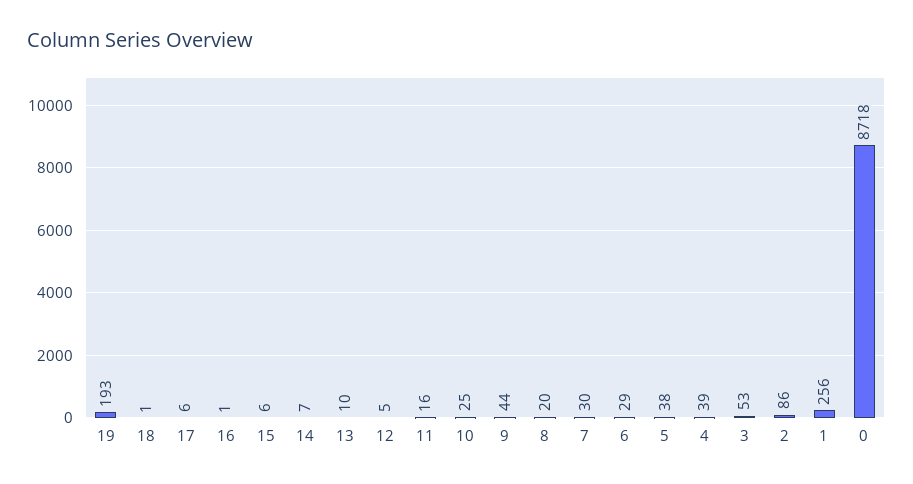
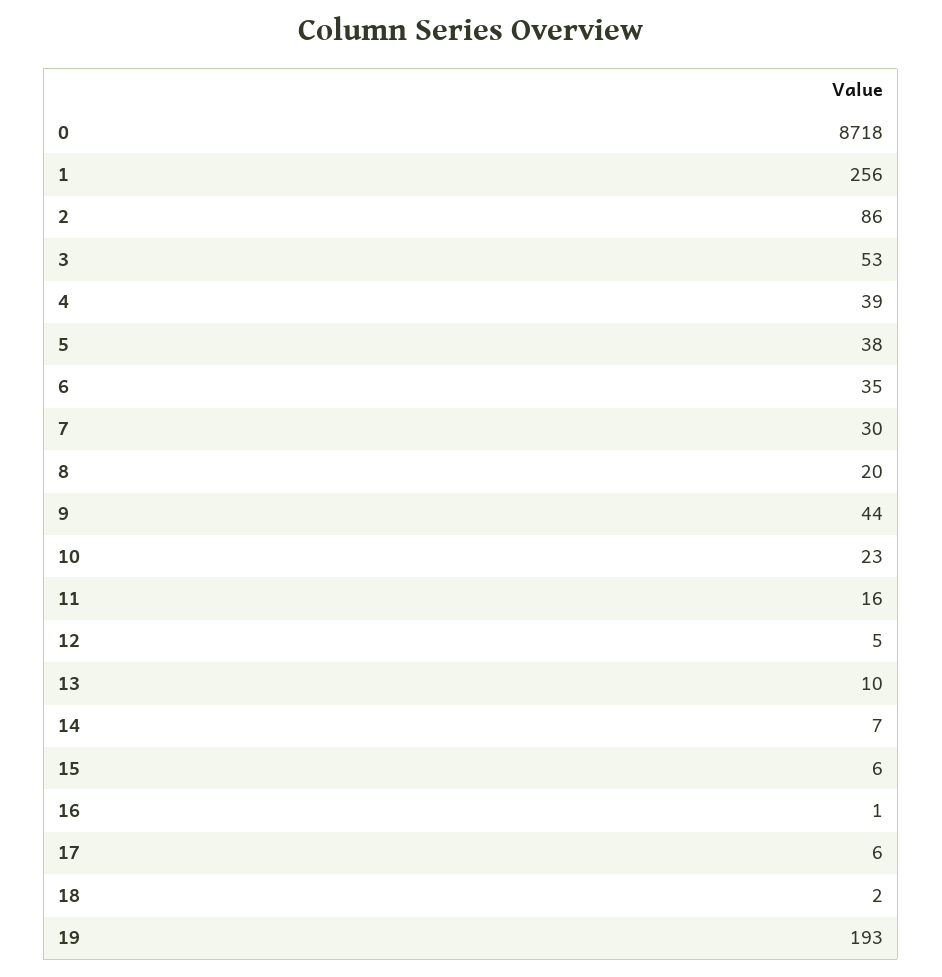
18: 1 -> 2
10: 25 -> 23
6: 29 -> 35

